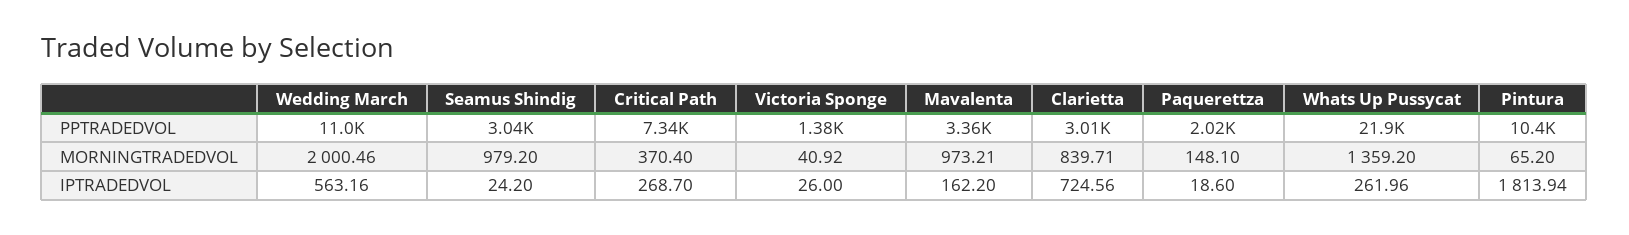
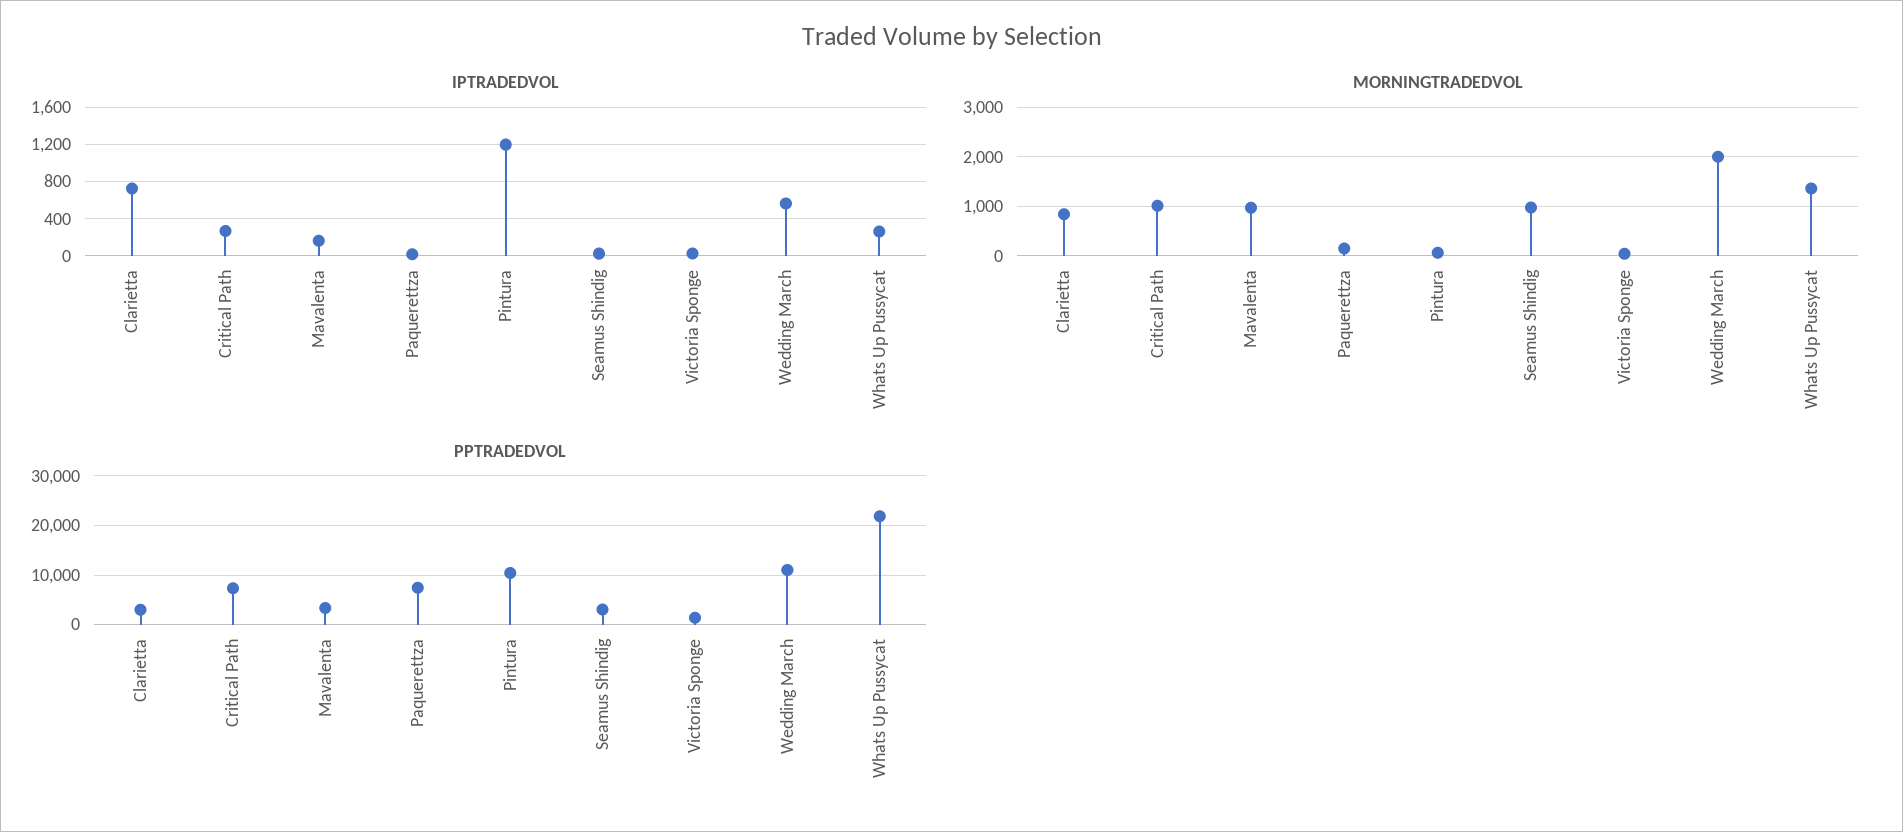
PPTRADEDVOL, Paquerettza: 2020 -> 8000
MORNINGTRADEDVOL, Critical Path: 370.4 -> 1000
IPTRADEDVOL, Pintura: 1813.94 -> 1200

